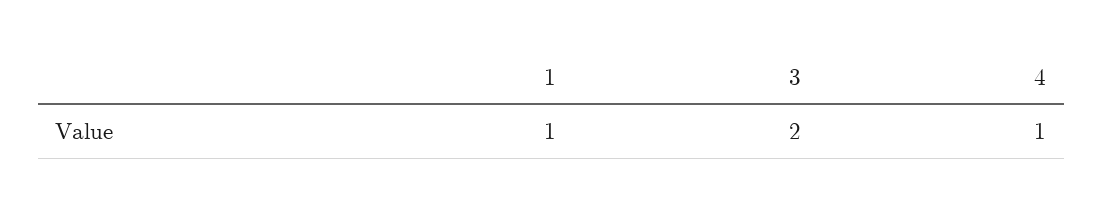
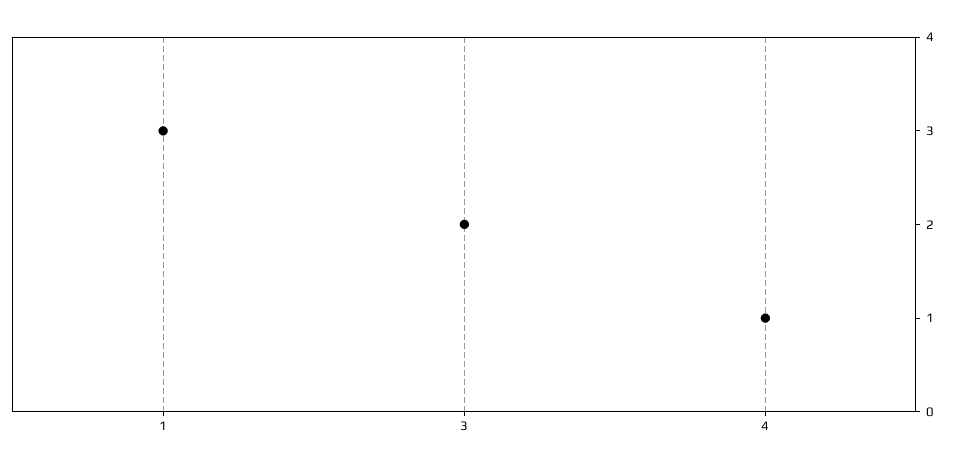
1: 1 -> 3

